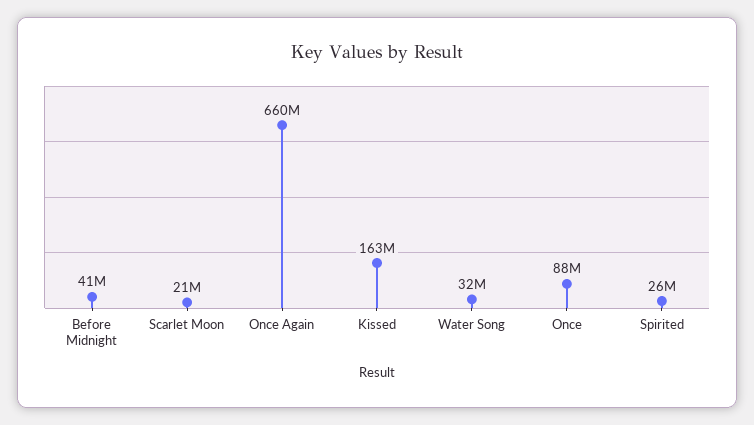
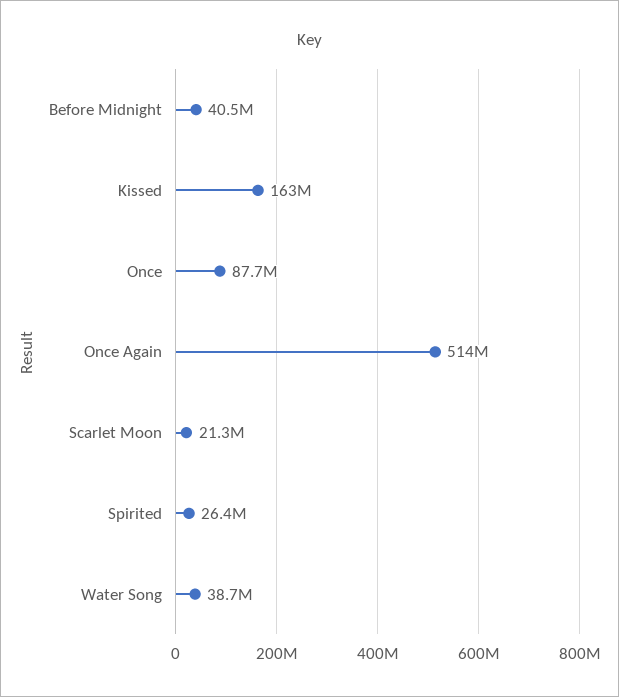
Once Again: 660000000 -> 514000000
Water Song: 32000000 -> 38700000

